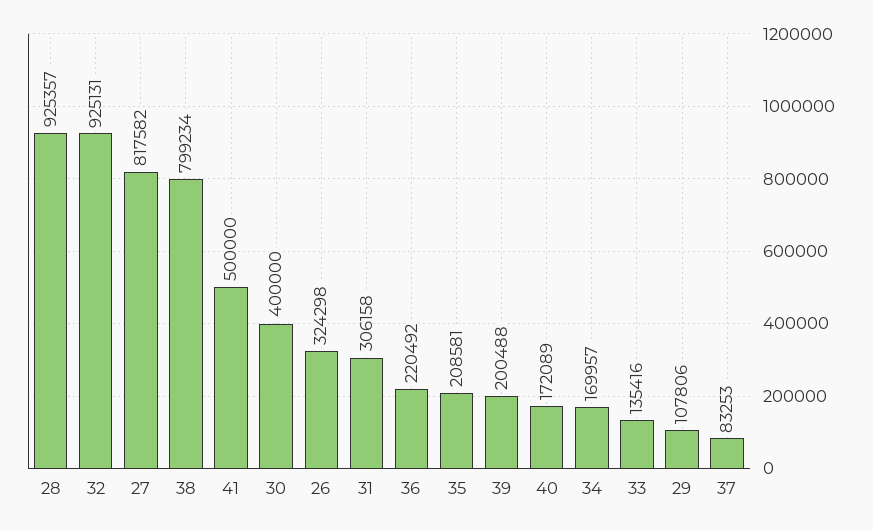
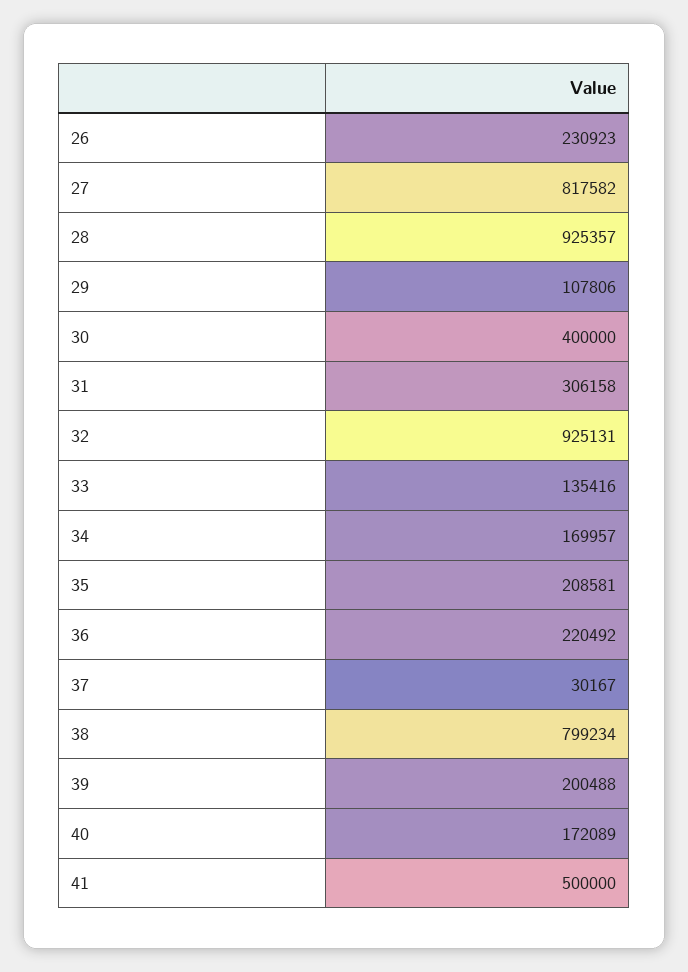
26: 324298 -> 230923
37: 83253 -> 30167

